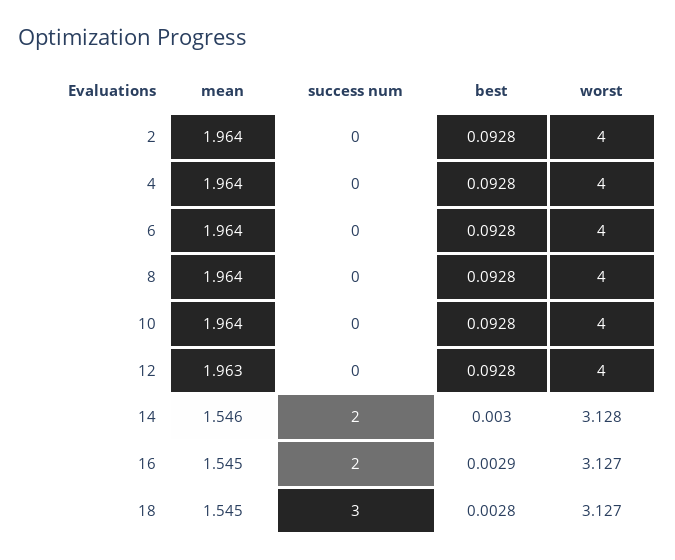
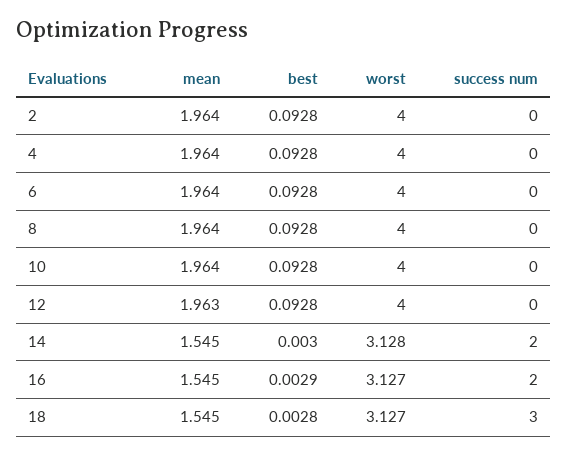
mean, 14: 1.546 -> 1.545

